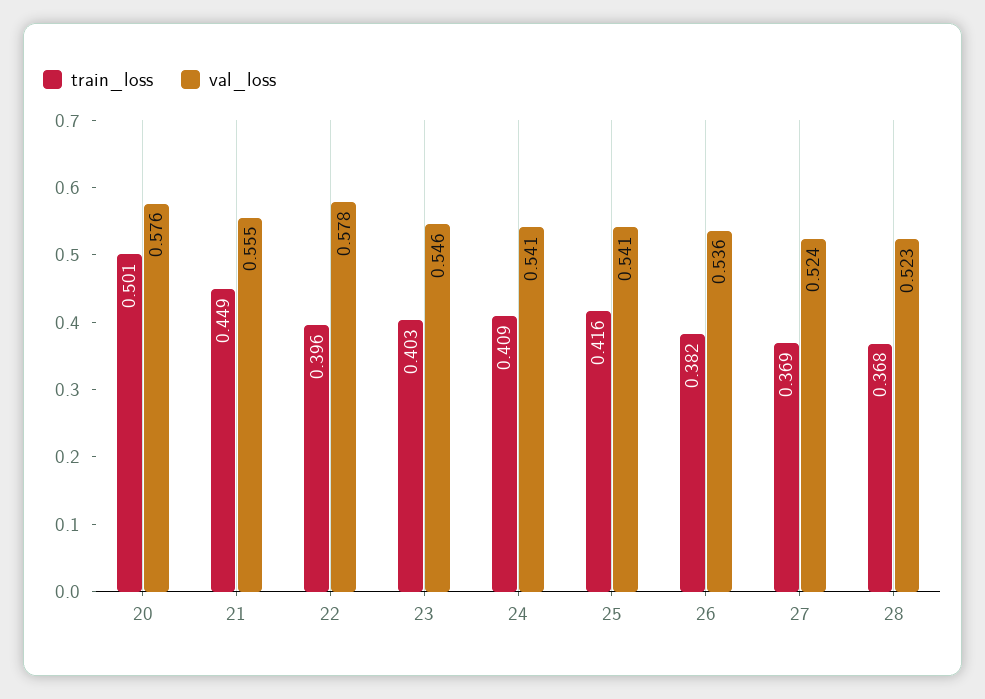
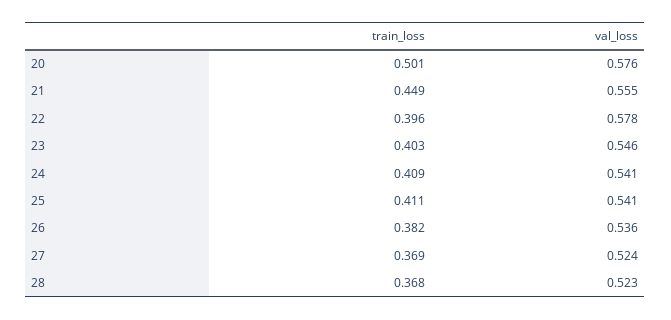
train_loss, 25: 0.416 -> 0.411

